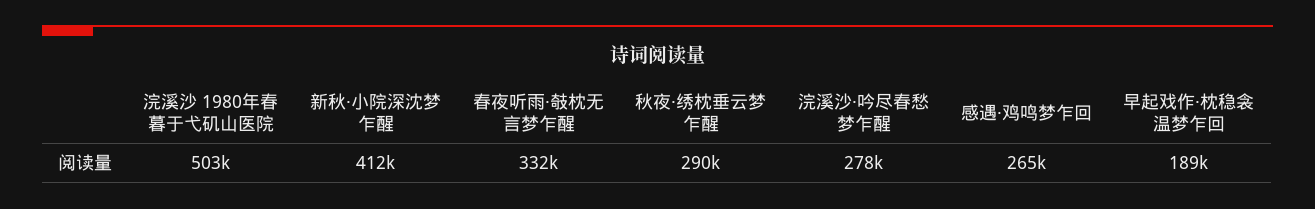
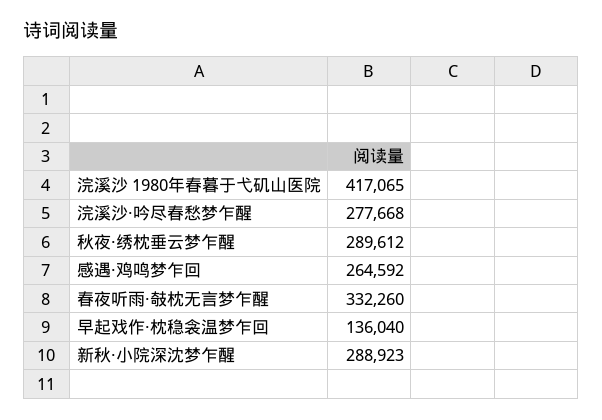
浣溪沙 1980年春暮于弋矶山医院: 503000 -> 417065
新秋·小院深沈梦乍醒: 412000 -> 288923
早起戏作·枕稳衾温梦乍回: 189000 -> 136040

